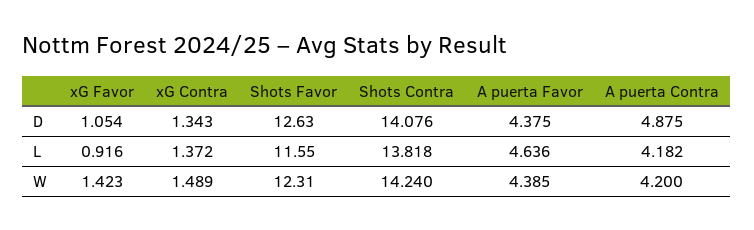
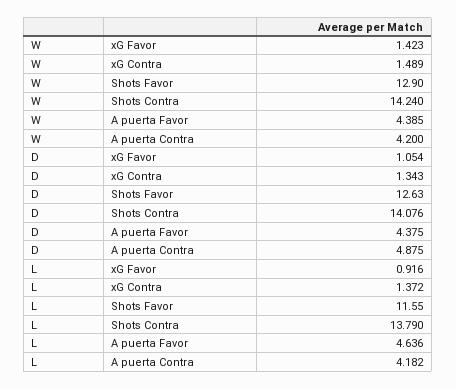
Shots Contra, L: 13.818 -> 13.79
Shots Favor, W: 12.31 -> 12.9

